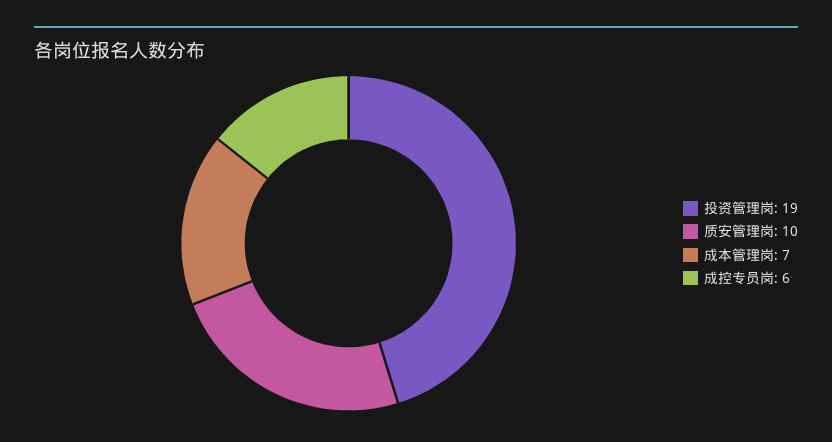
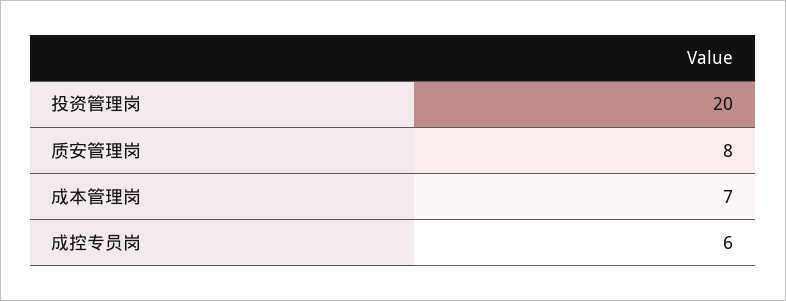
投资管理岗: 19 -> 20
质安管理岗: 10 -> 8

